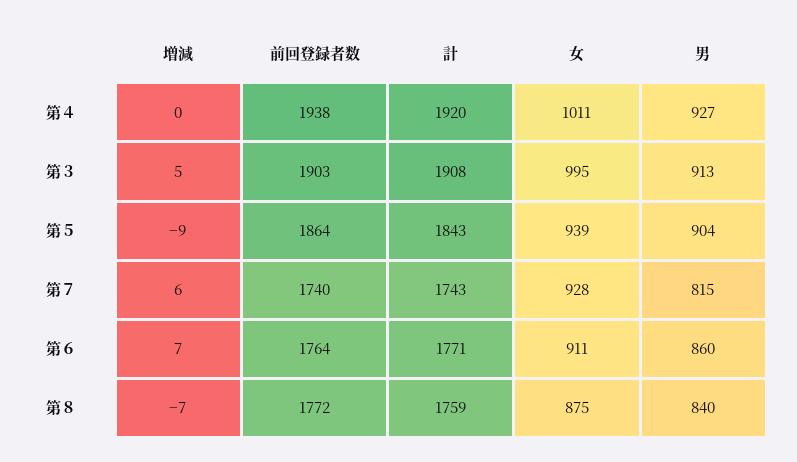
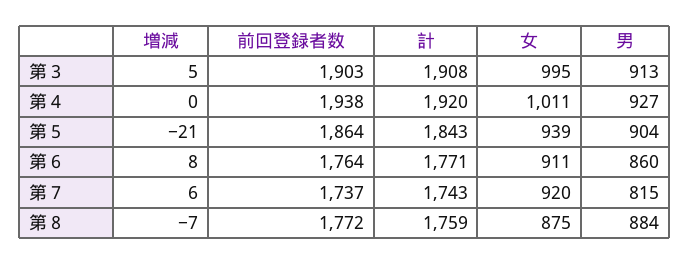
増減, 第５: -9 -> -21
前回登録者数, 第７: 1740 -> 1737
女, 第７: 928 -> 920
増減, 第６: 7 -> 8
男, 第８: 840 -> 884

